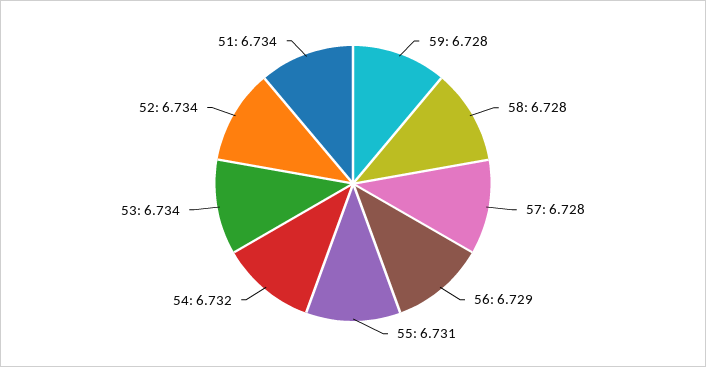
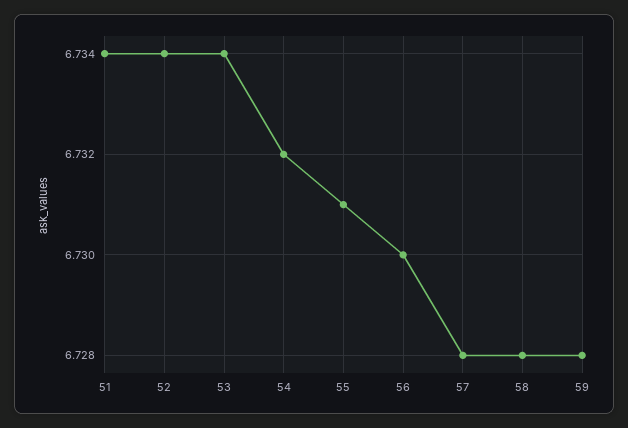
56: 6.729 -> 6.73

